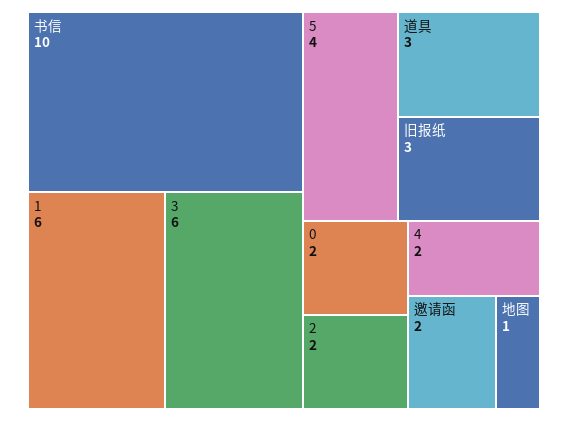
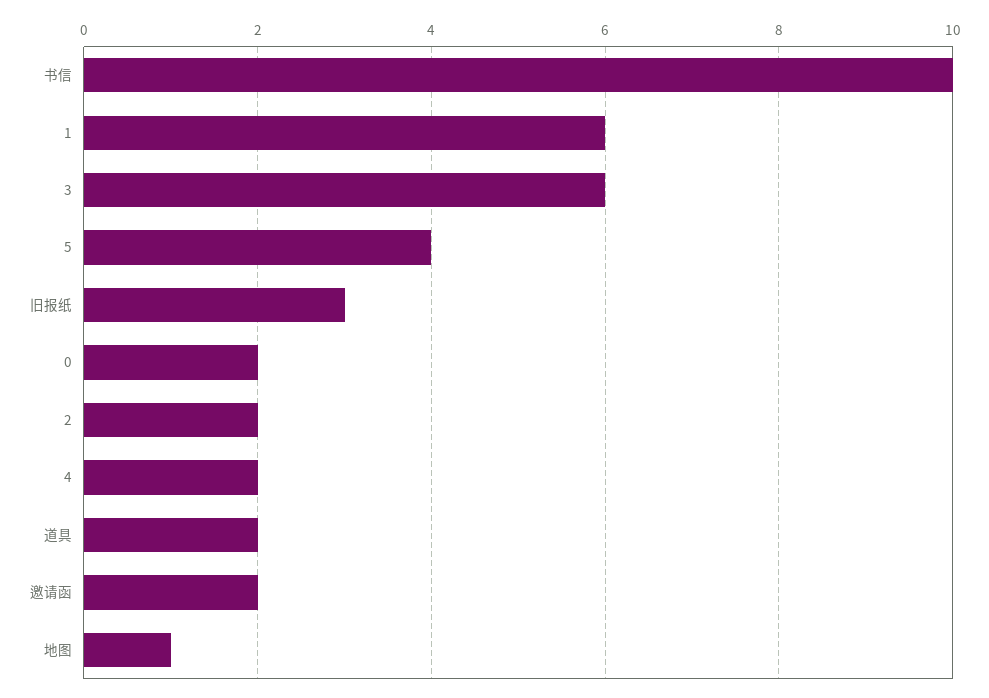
道具: 3 -> 2

